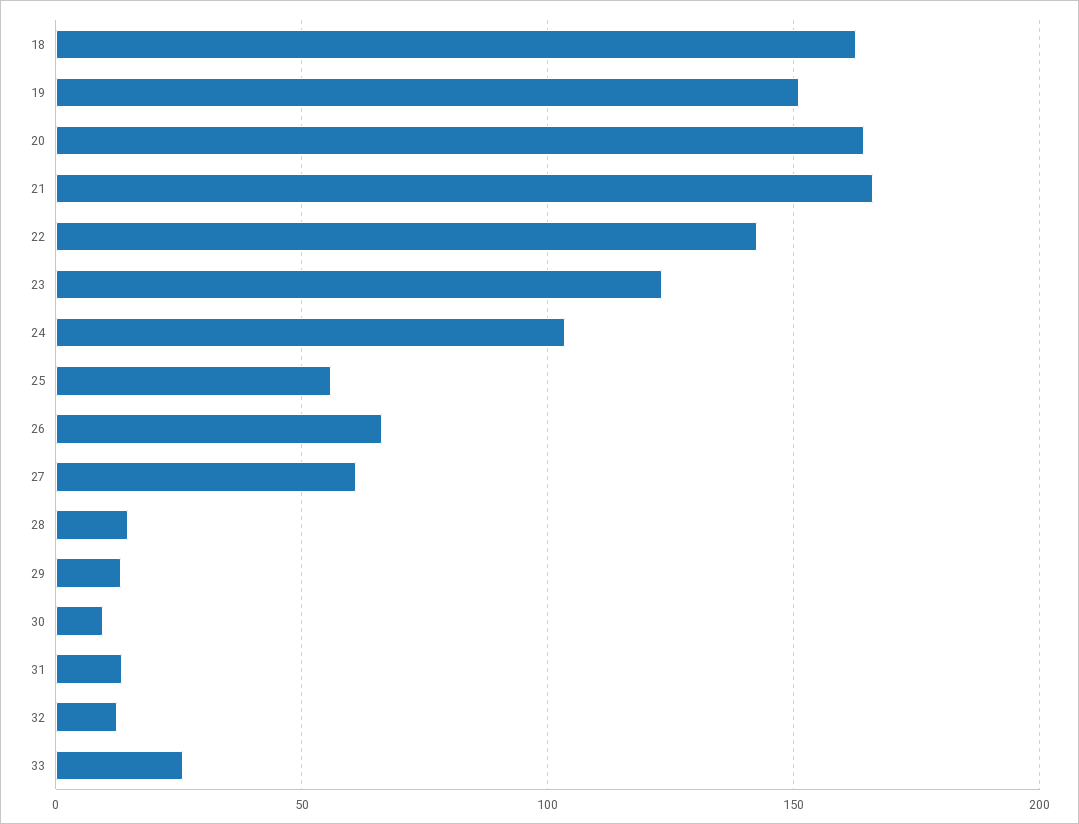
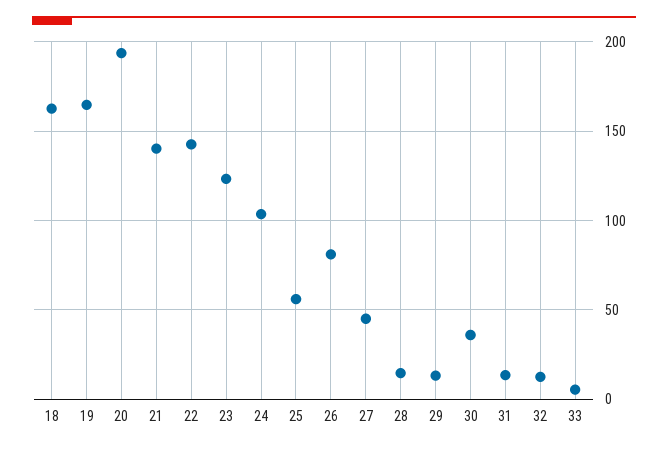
19: 150 -> 165
20: 165 -> 195
21: 165 -> 140
26: 65 -> 80
27: 60 -> 45
30: 10 -> 35
33: 25 -> 5

